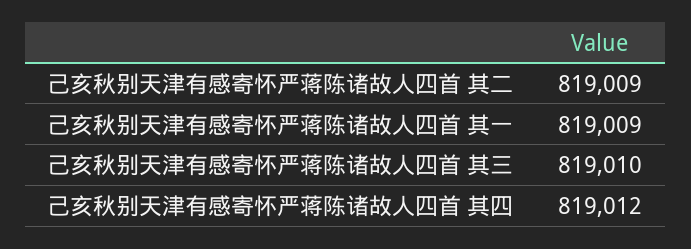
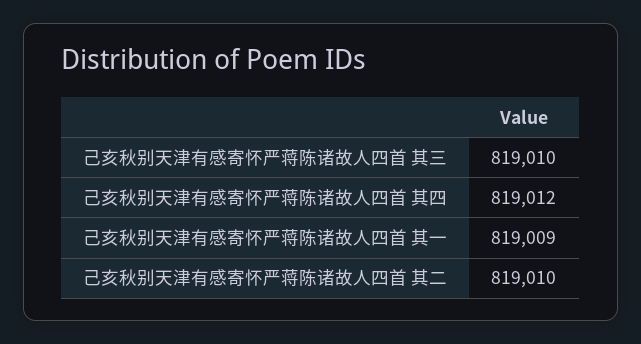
己亥秋别天津有感寄怀严蒋陈诸故人四首 其二: 819009 -> 819010

